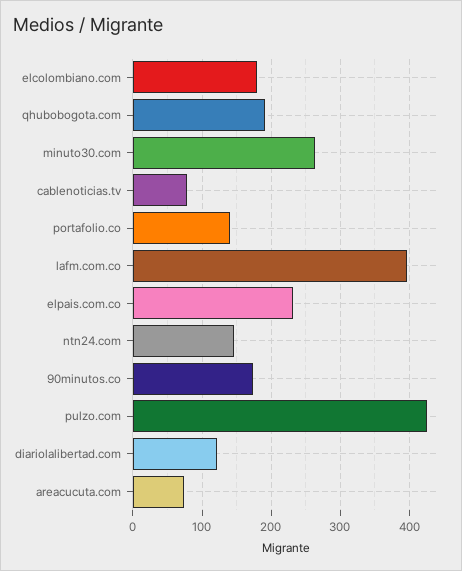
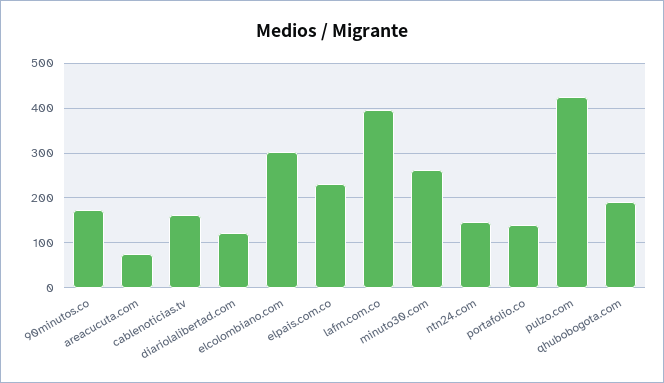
elcolombiano.com: 180 -> 300
cablenoticias.tv: 80 -> 160

